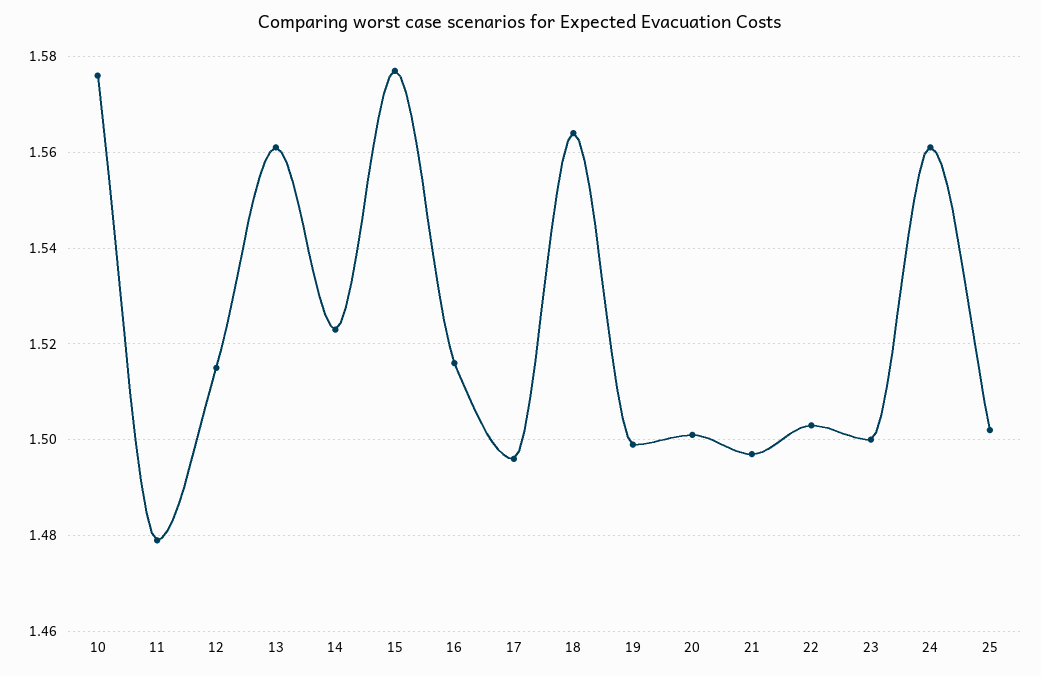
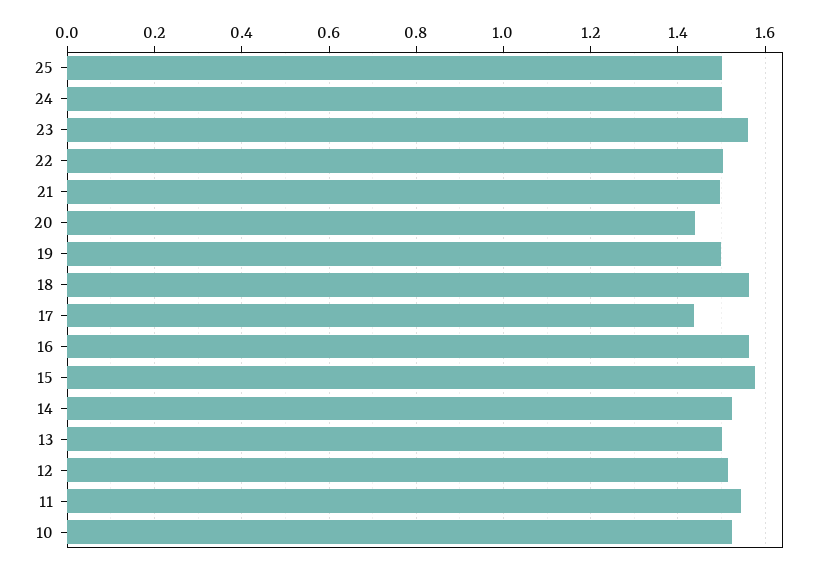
10: 1.575 -> 1.52
11: 1.48 -> 1.54
13: 1.56 -> 1.5
16: 1.515 -> 1.56
17: 1.495 -> 1.44
20: 1.5 -> 1.44
23: 1.5 -> 1.56
24: 1.56 -> 1.5

